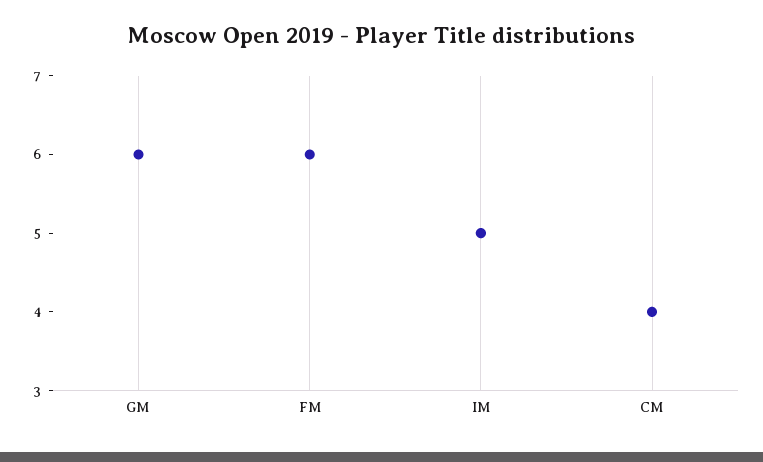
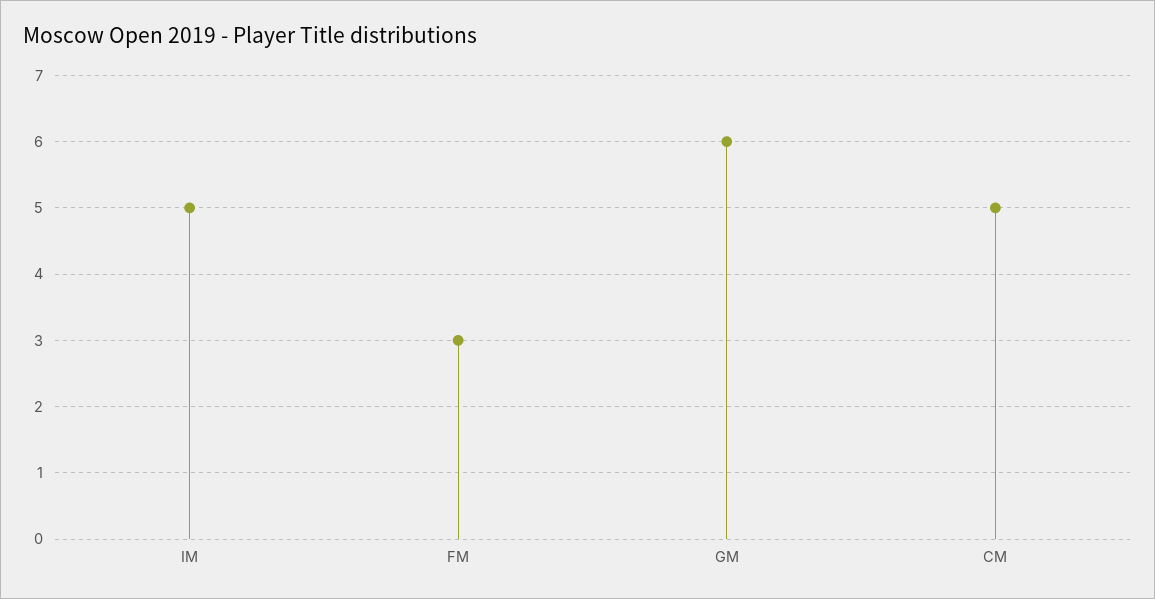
FM: 6 -> 3
CM: 4 -> 5

